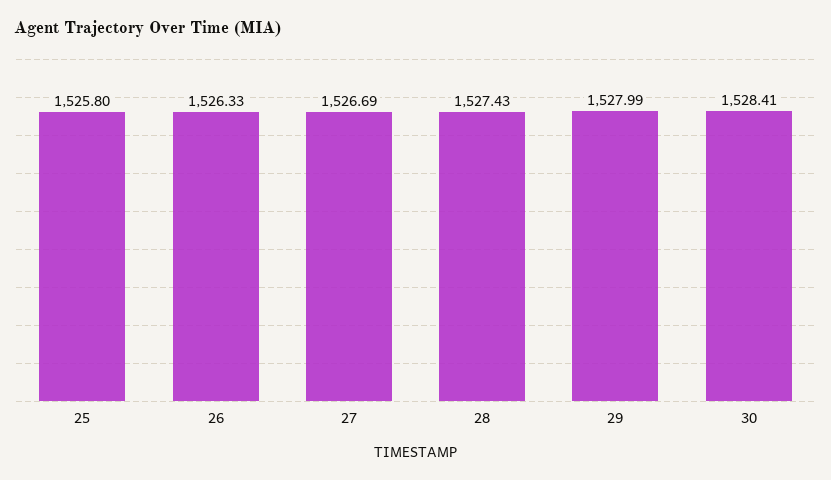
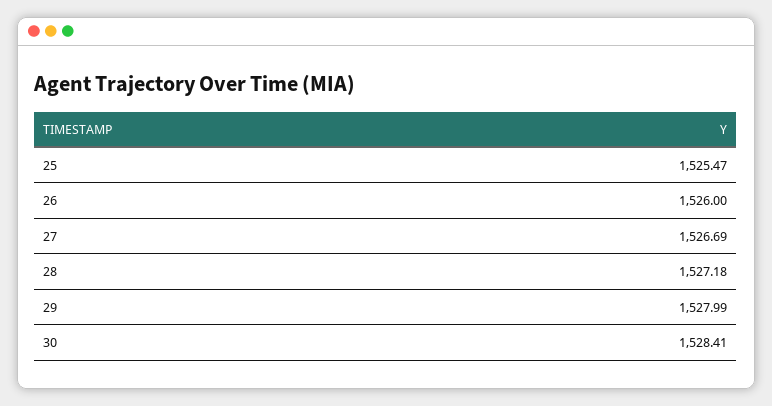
25: 1525.8 -> 1525.47
26: 1526.33 -> 1526
28: 1527.43 -> 1527.18

